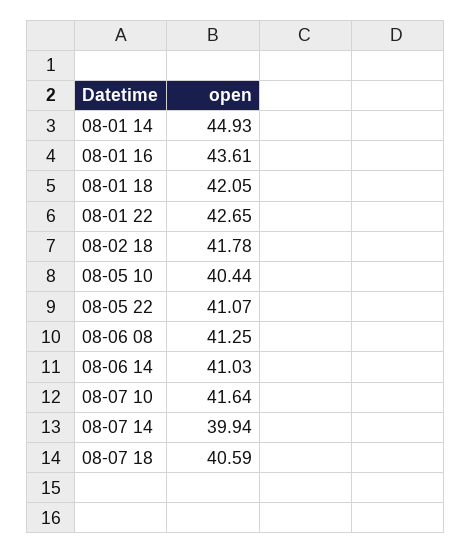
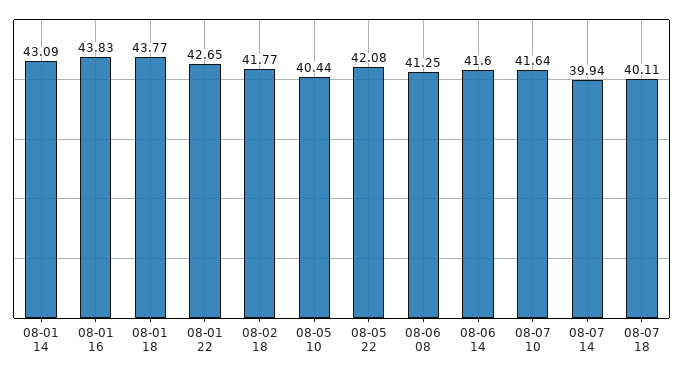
08-01 14: 44.93 -> 43.09
08-01 16: 43.61 -> 43.83
08-01 18: 42.05 -> 43.77
08-02 18: 41.78 -> 41.77
08-05 22: 41.07 -> 42.08
08-06 14: 41.03 -> 41.6
08-07 18: 40.59 -> 40.11

